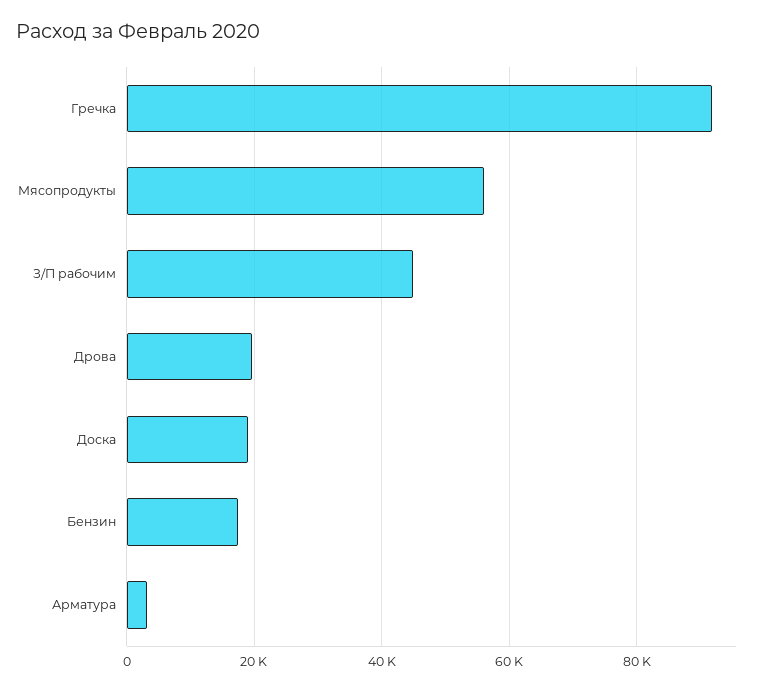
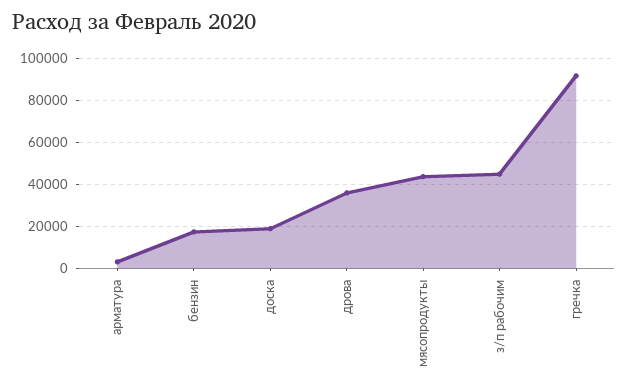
Мясопродукты: 56000 -> 45000
Дрова: 20000 -> 35000

